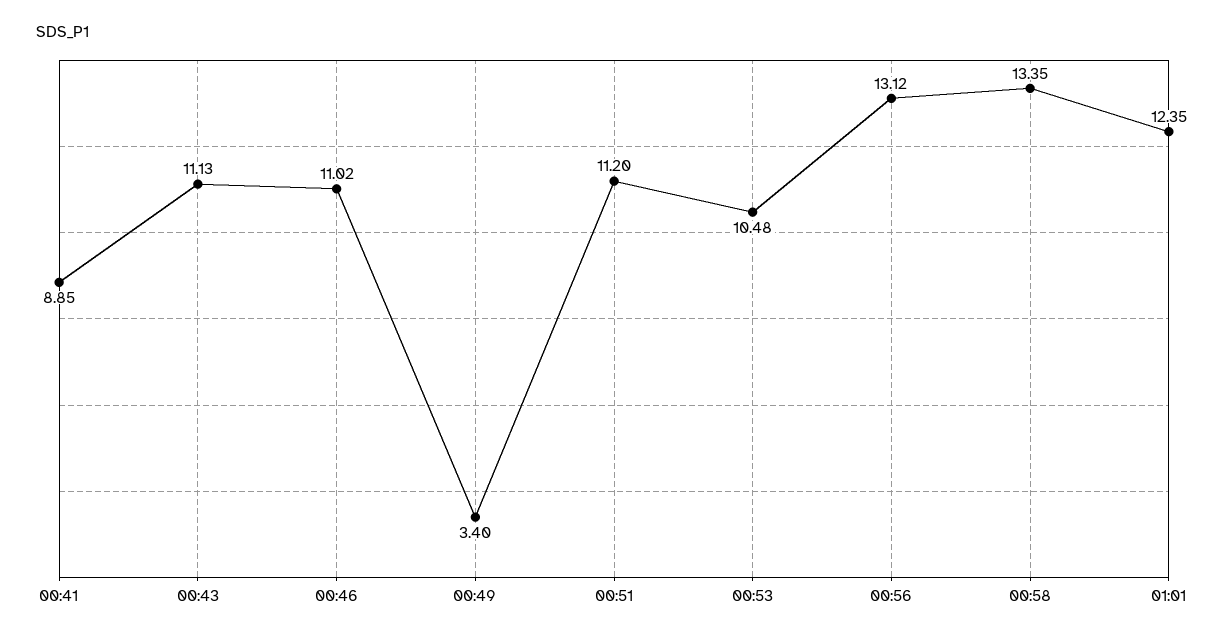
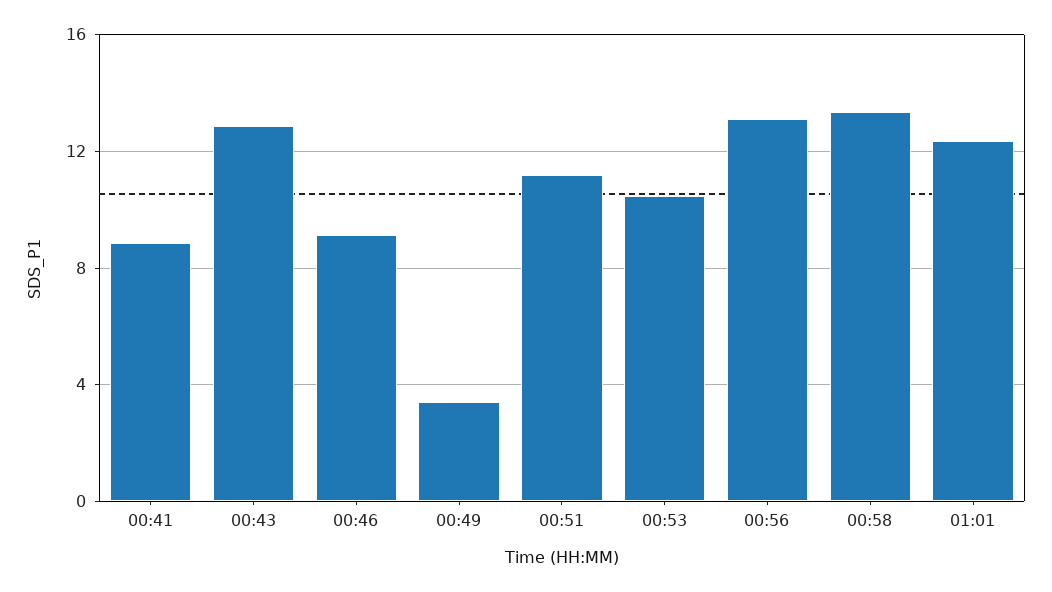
00:43: 11.13 -> 13
00:46: 11.02 -> 9

